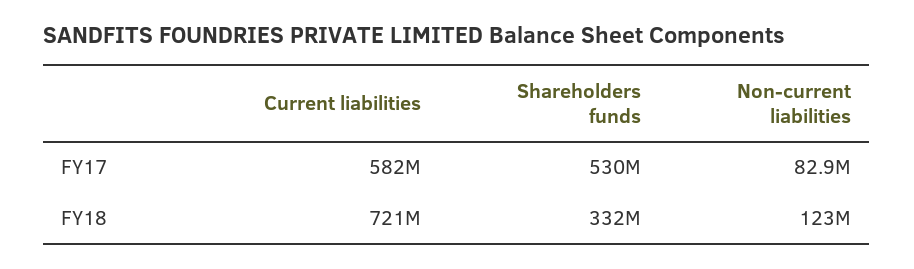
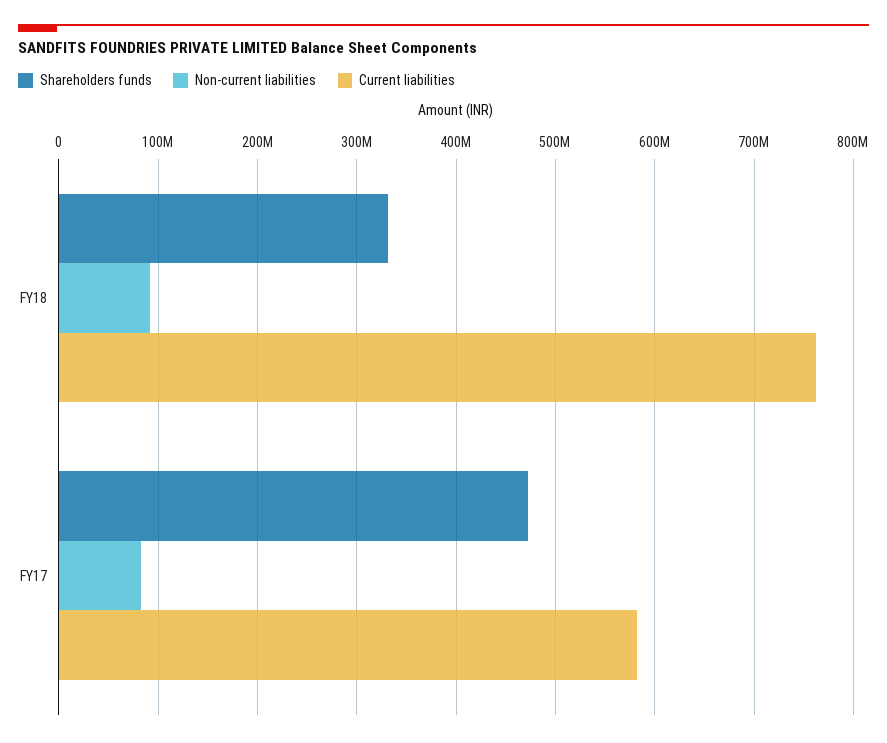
Shareholders funds, FY17: 530000000 -> 470000000
Current liabilities, FY18: 721000000 -> 760000000
Non-current liabilities, FY18: 123000000 -> 90000000

